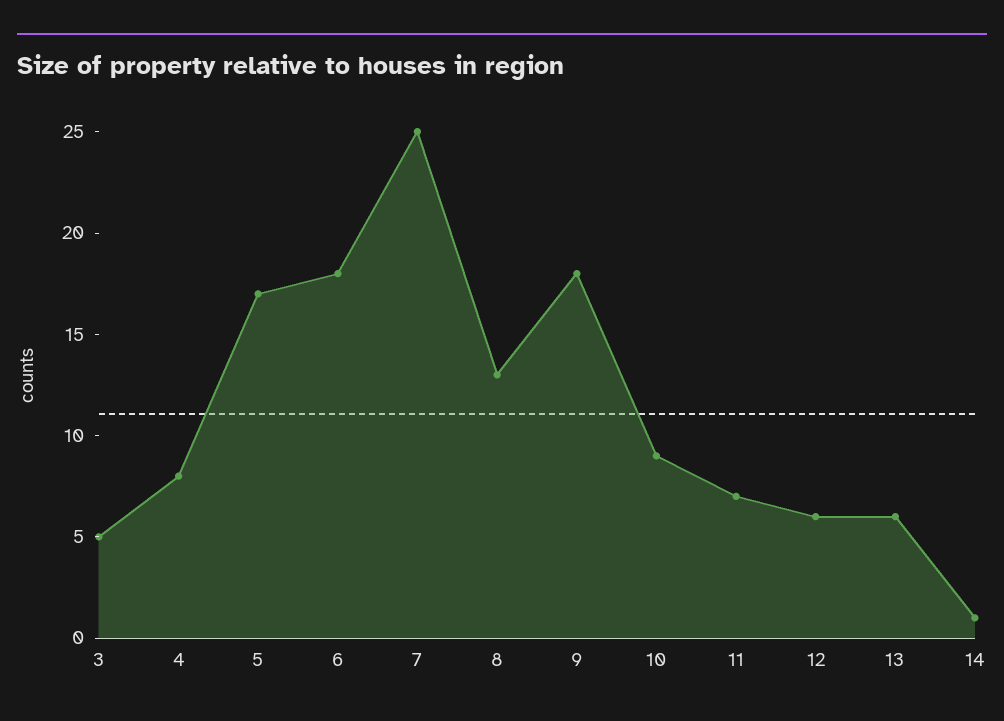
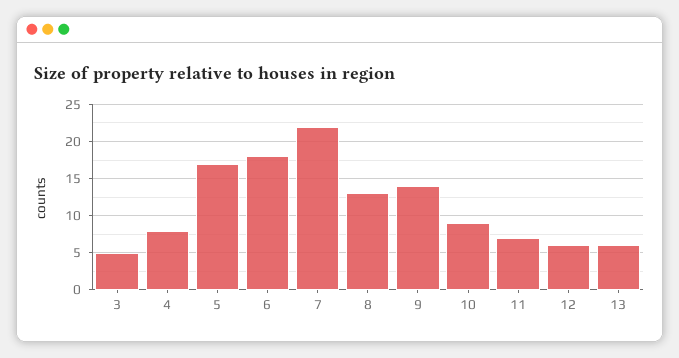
7: 25 -> 22
9: 18 -> 14
14: 1 -> none

